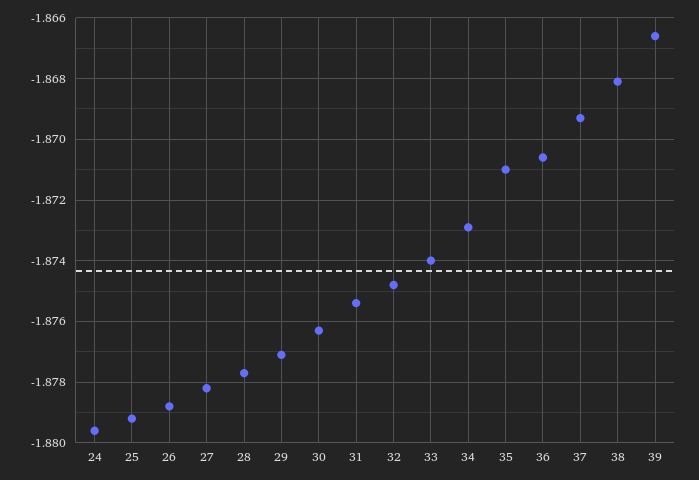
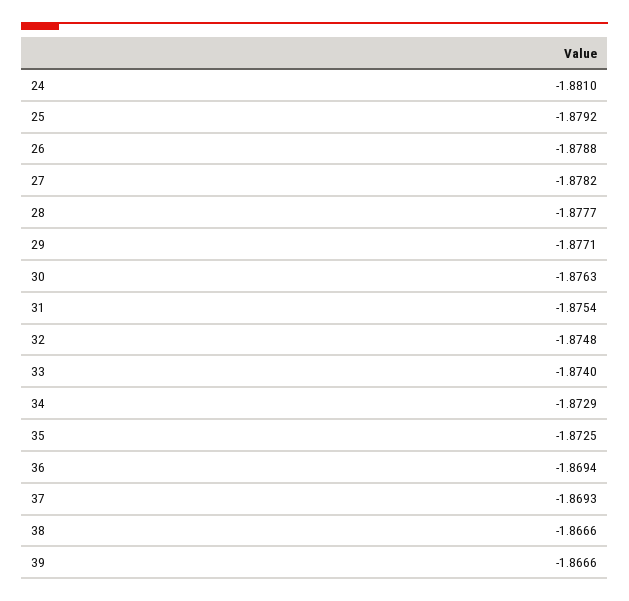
24: -1.8795 -> -1.881
35: -1.871 -> -1.8725
36: -1.8705 -> -1.8694
38: -1.868 -> -1.8666

